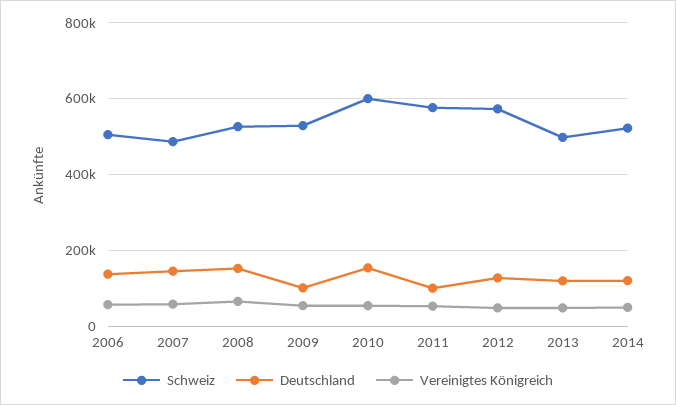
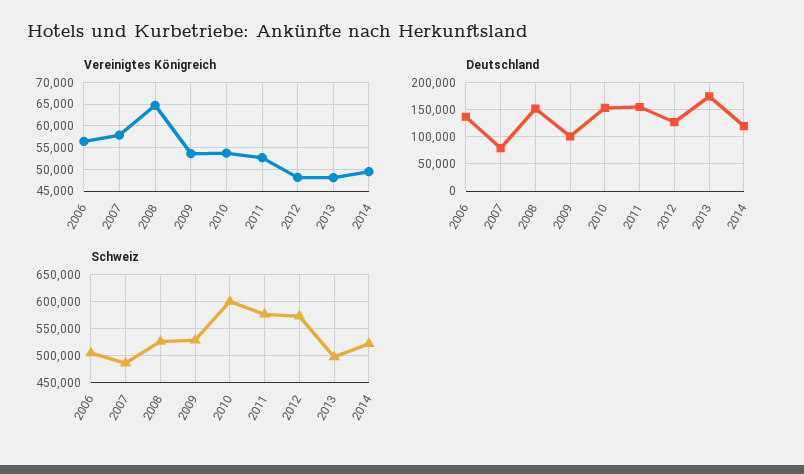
Deutschland, 2007: 140000 -> 75000
Deutschland, 2011: 100000 -> 150000
Deutschland, 2013: 120000 -> 175000

